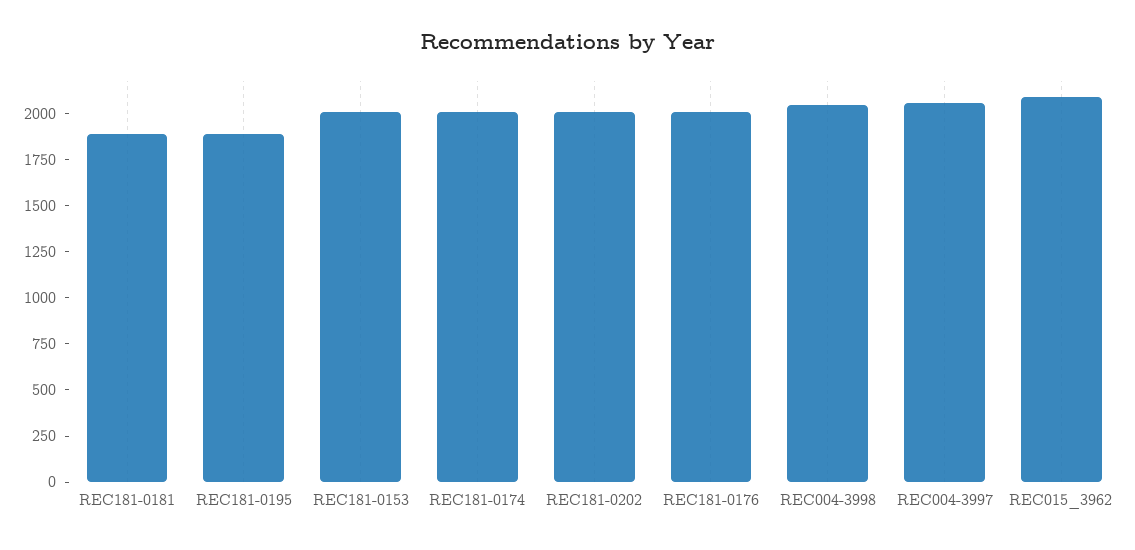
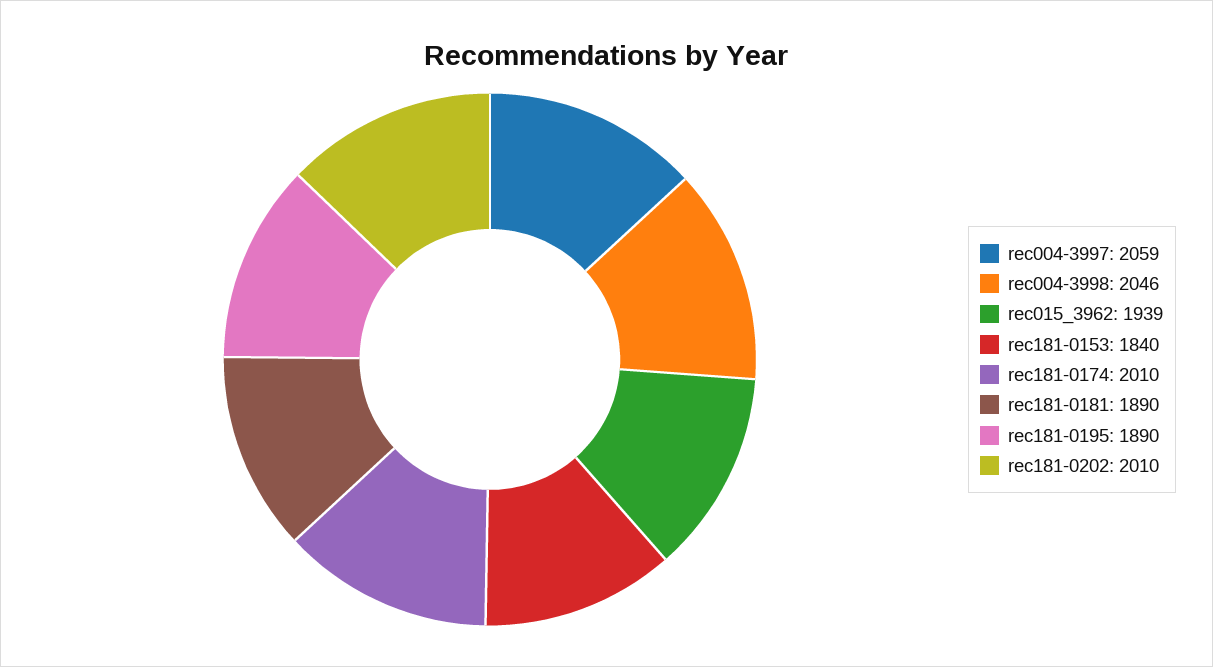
REC181-0153: 2000 -> 1840
REC181-0176: 2000 -> none
REC015_3962: 2100 -> 1939

